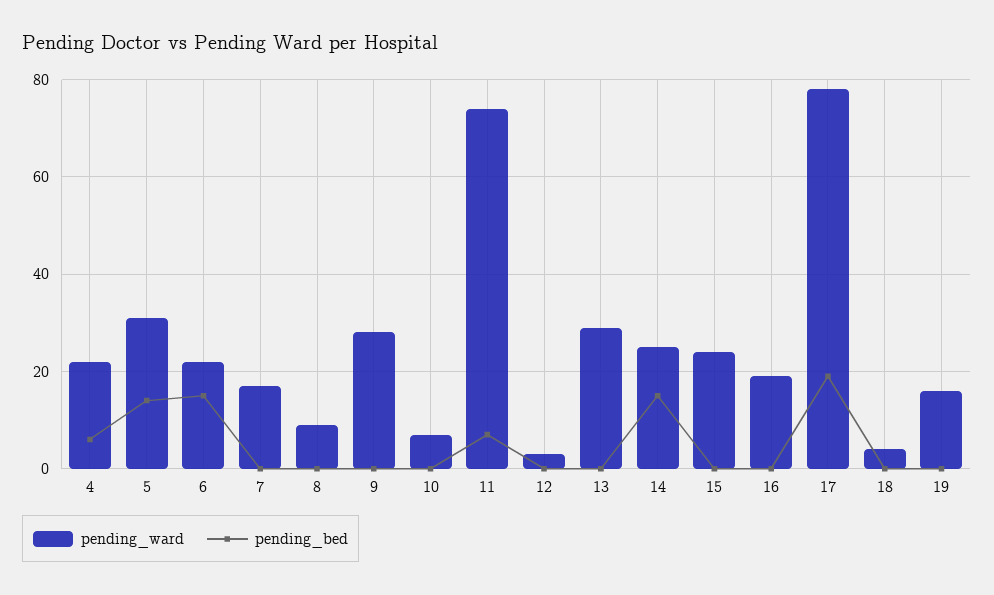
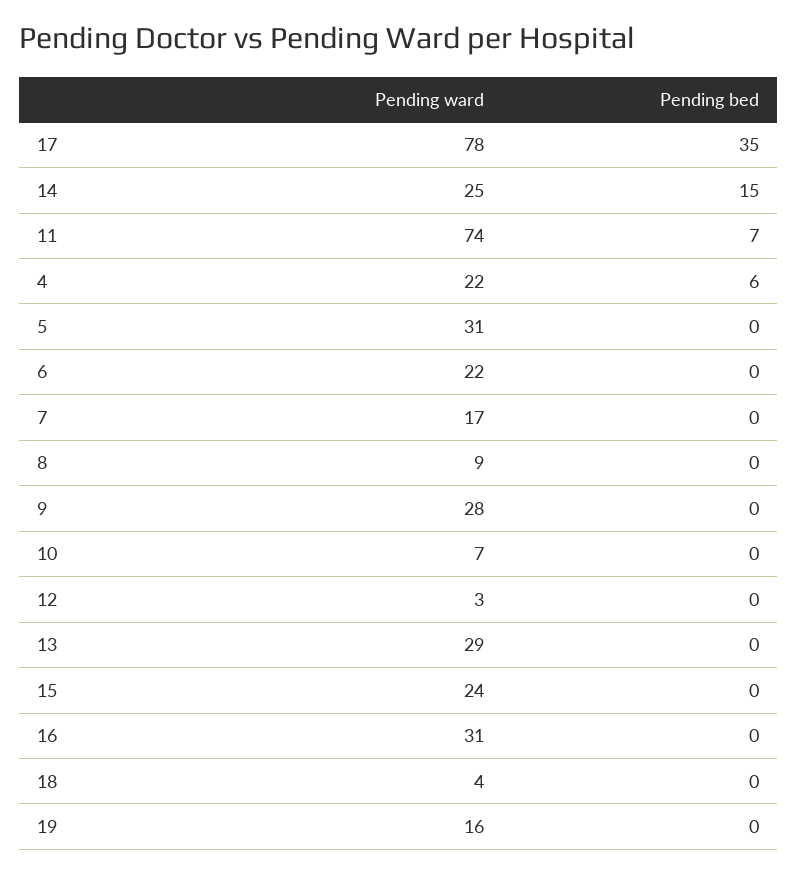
pending_bed, 5: 15 -> 0
pending_bed, 6: 15 -> 0
pending_ward, 16: 20 -> 31
pending_bed, 17: 20 -> 35

